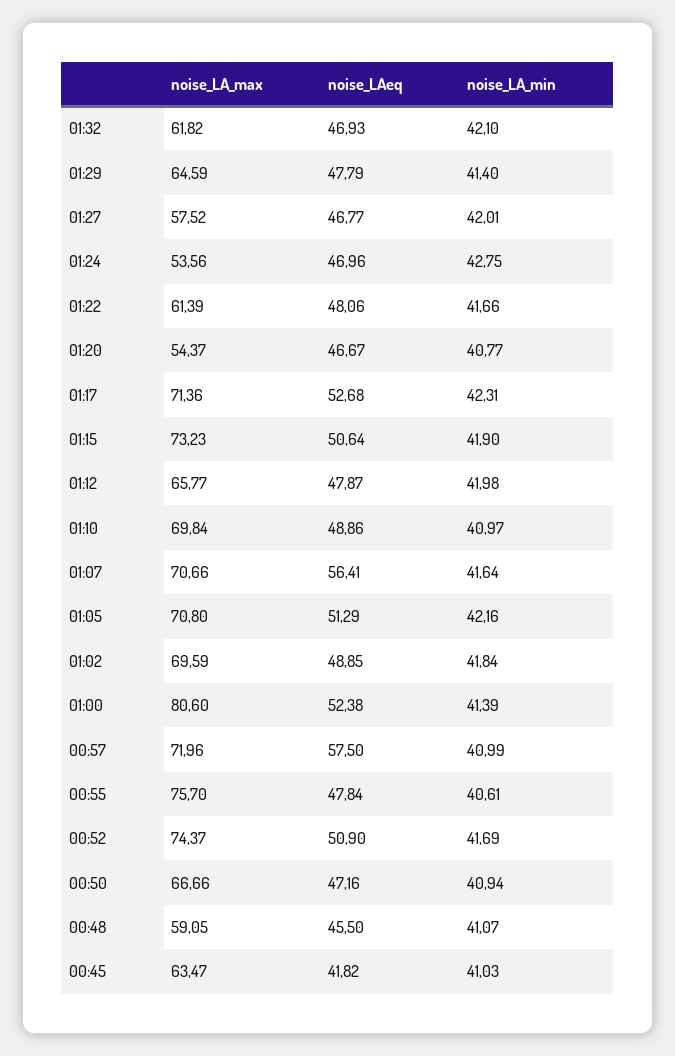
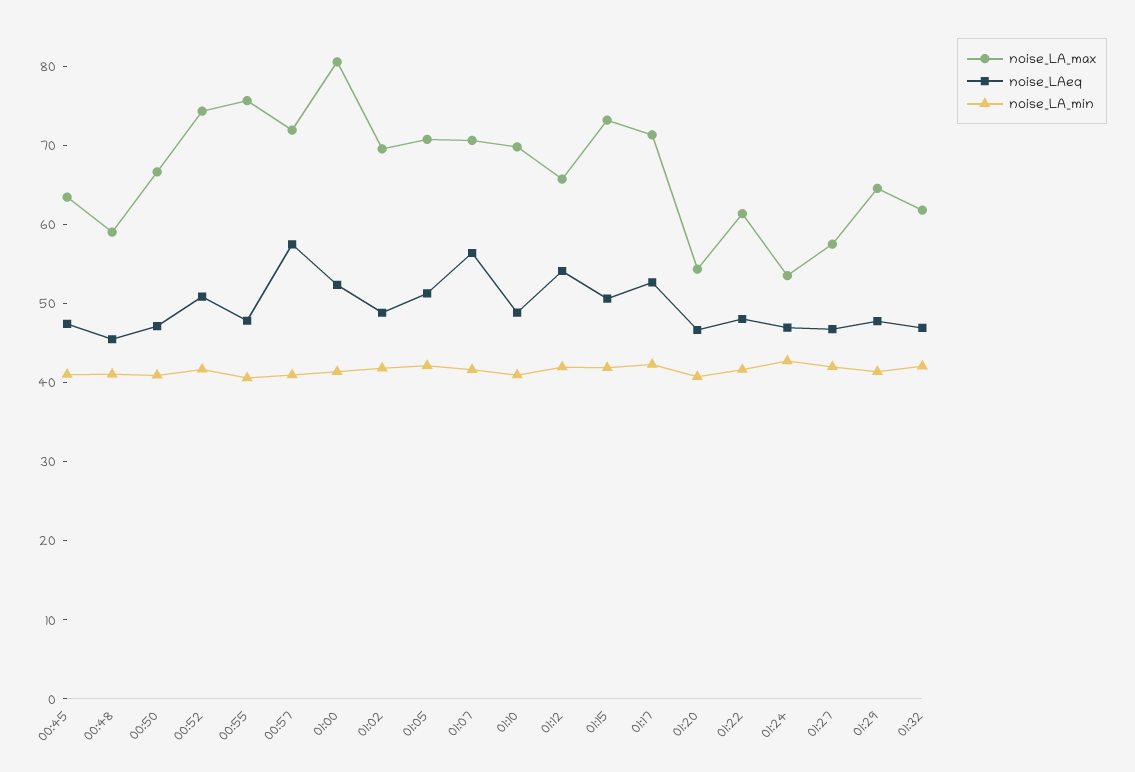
noise_LAeq, 01:12: 47.87 -> 54
noise_LAeq, 00:45: 41.82 -> 48

